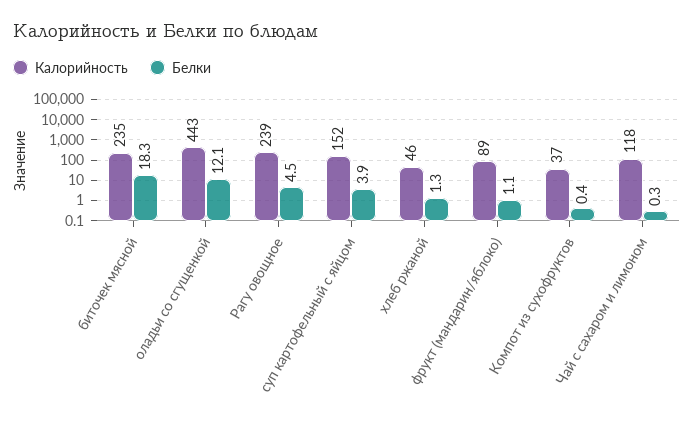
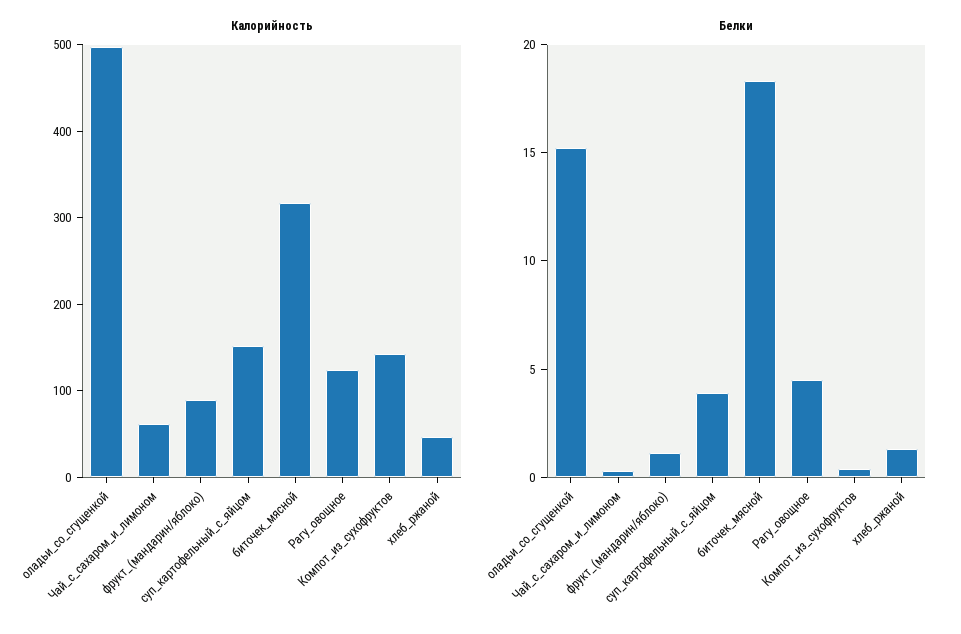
Калорийность, биточек мясной: 235 -> 320
Калорийность, оладьи со сгущенкой: 443 -> 500
Белки, оладьи со сгущенкой: 12.1 -> 15
Калорийность, Рагу овощное: 239 -> 120
Калорийность, Компот из сухофруктов: 37 -> 140
Калорийность, Чай с сахаром и лимоном: 118 -> 60

